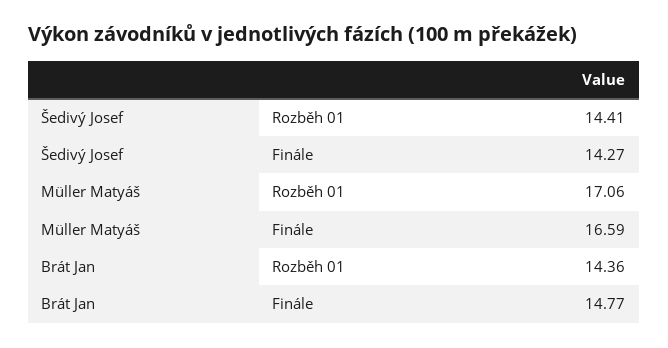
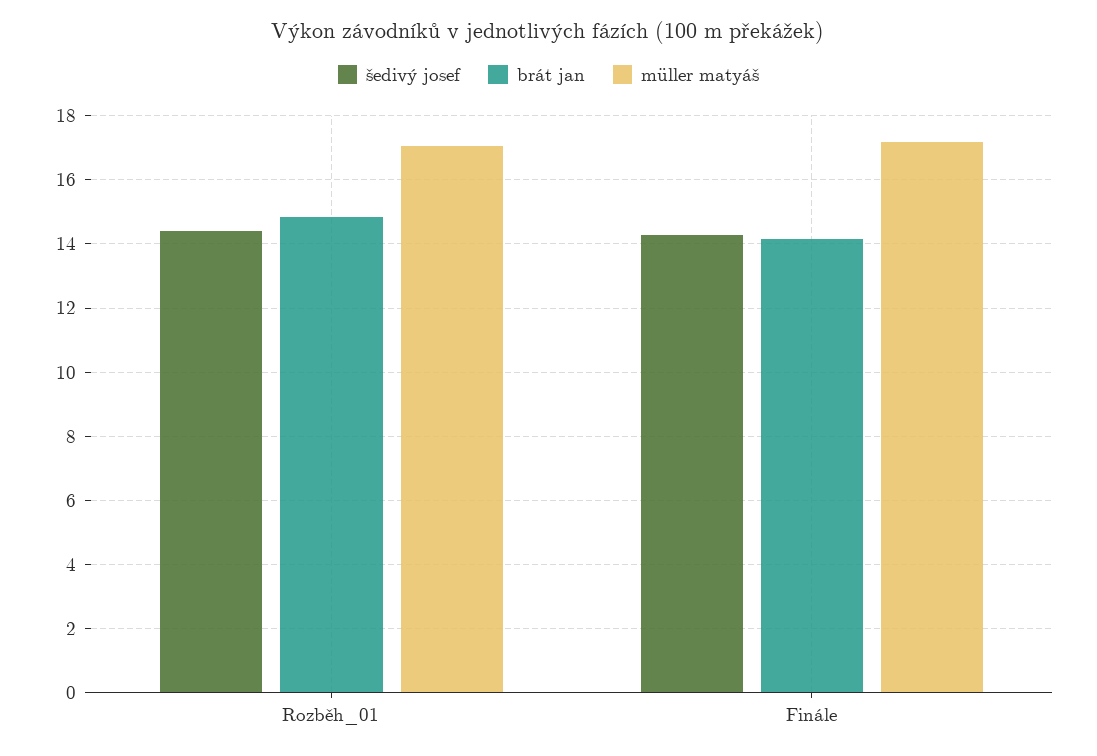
Müller Matyáš, Finále: 16.59 -> 17.2
Brát Jan, Rozběh 01: 14.36 -> 14.8
Brát Jan, Finále: 14.77 -> 14.2

